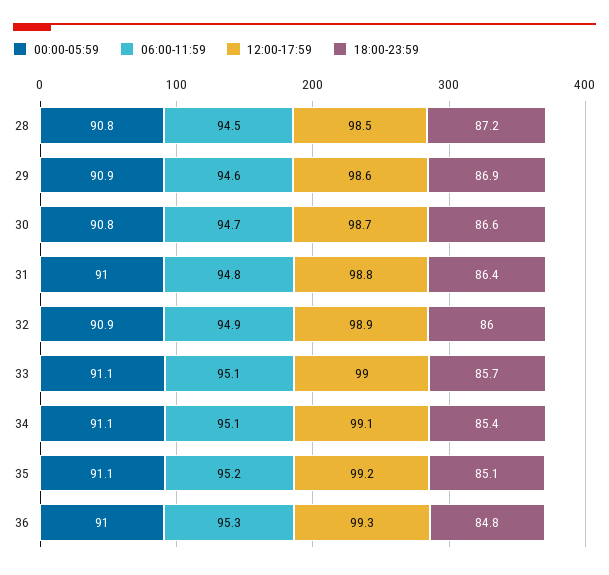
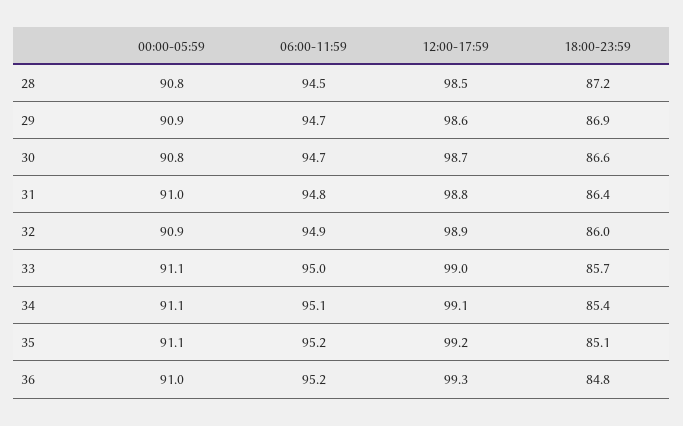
06:00-11:59, 29: 94.6 -> 94.7
06:00-11:59, 33: 95.1 -> 95
06:00-11:59, 36: 95.3 -> 95.2

